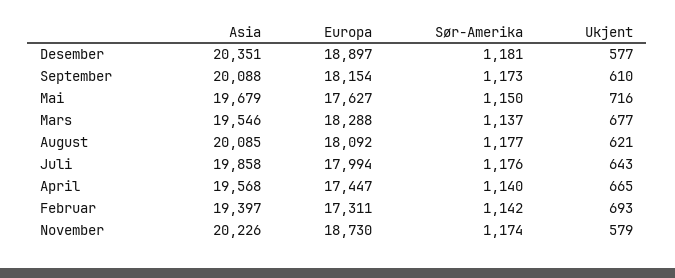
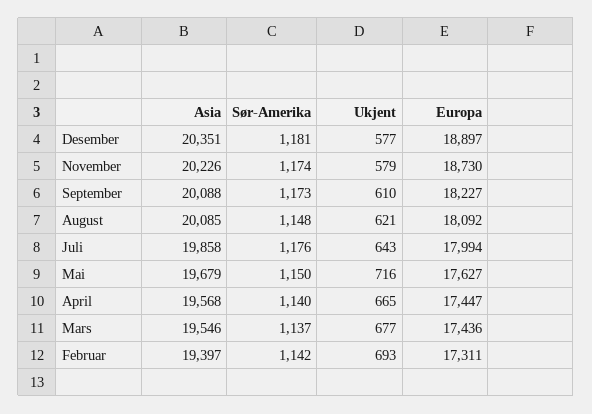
Europa, September: 18154 -> 18227
Europa, Mars: 18288 -> 17436
Sør-Amerika, August: 1177 -> 1148

